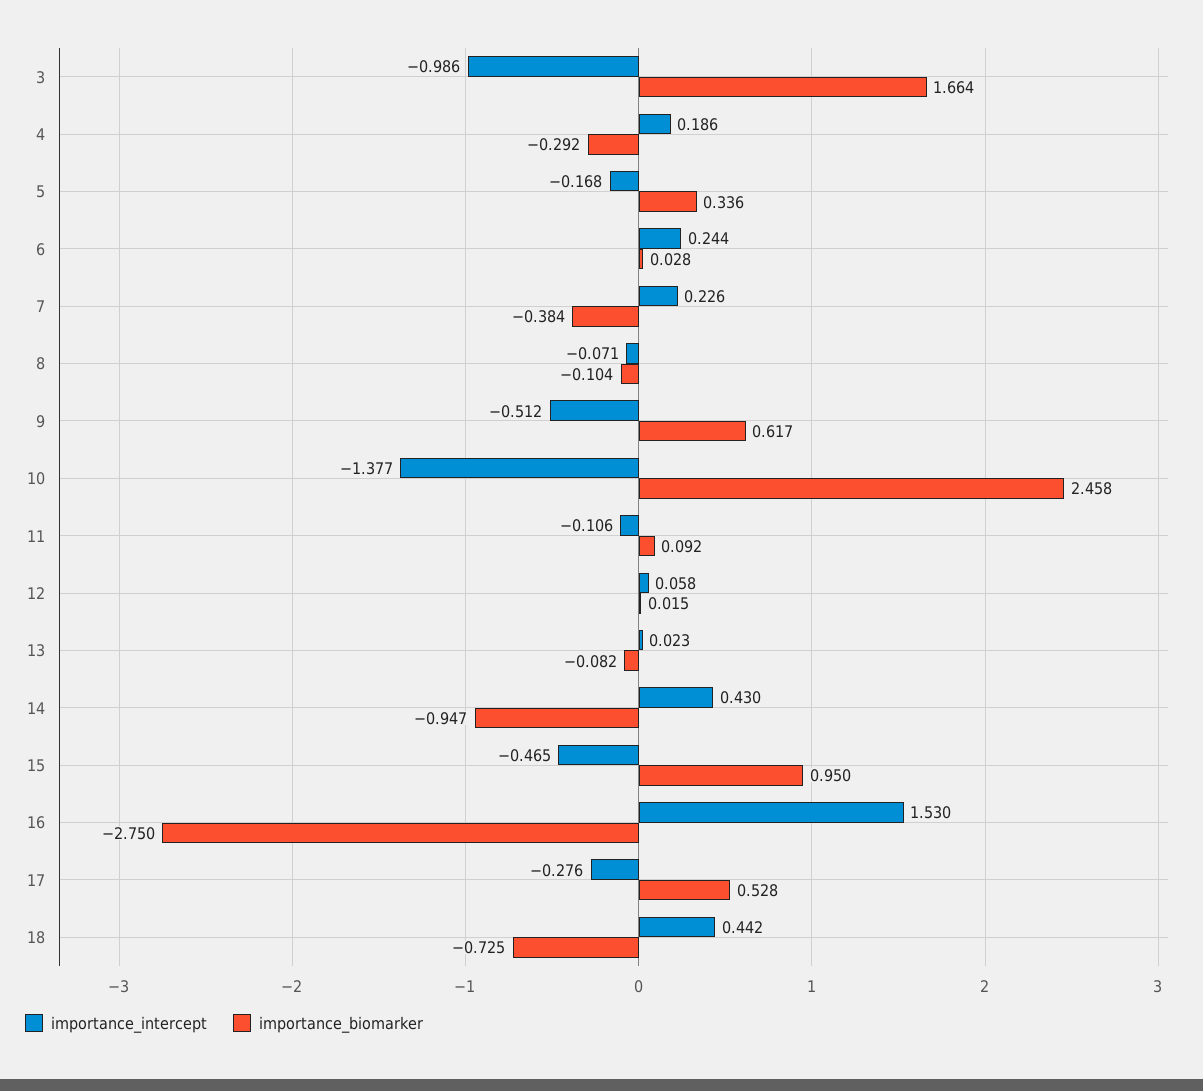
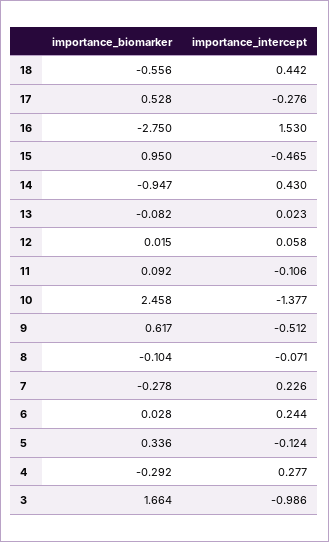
importance_intercept, 4: 0.186 -> 0.277
importance_intercept, 5: -0.168 -> -0.124
importance_biomarker, 7: -0.384 -> -0.278
importance_biomarker, 18: -0.725 -> -0.556

